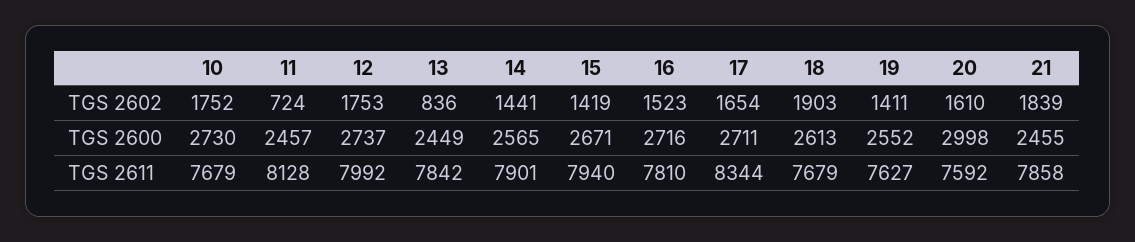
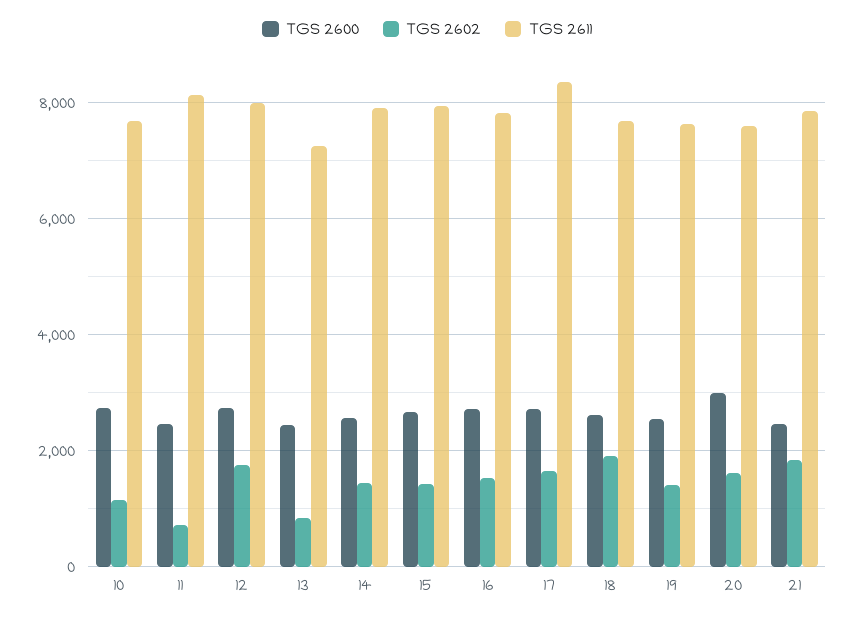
TGS 2602, 10: 1752 -> 1200
TGS 2611, 13: 7842 -> 7200

